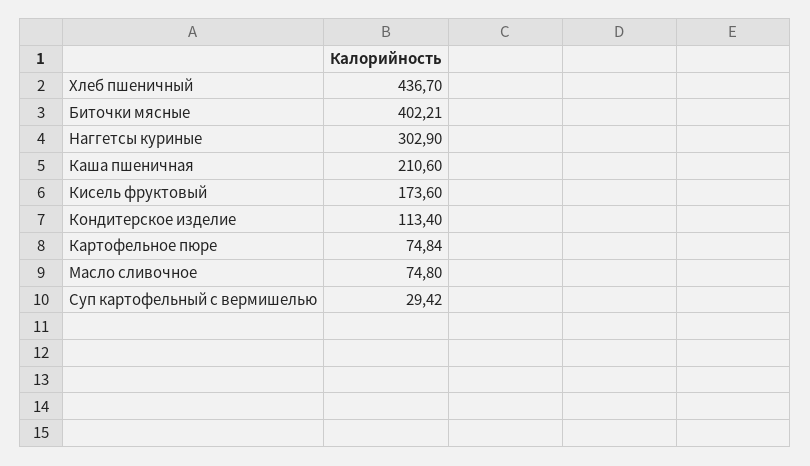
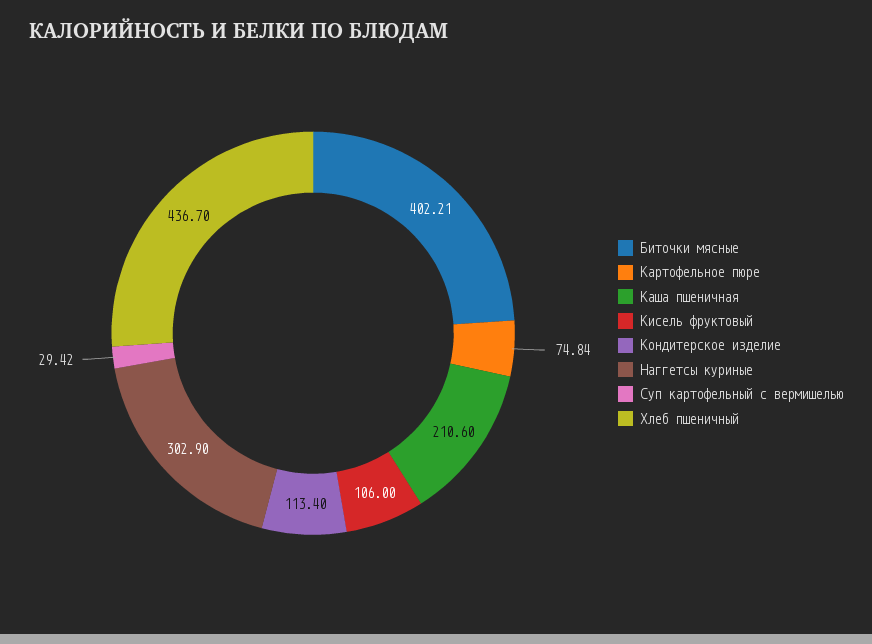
Кисель фруктовый: 173.6 -> 106
Масло сливочное: 74.8 -> none

